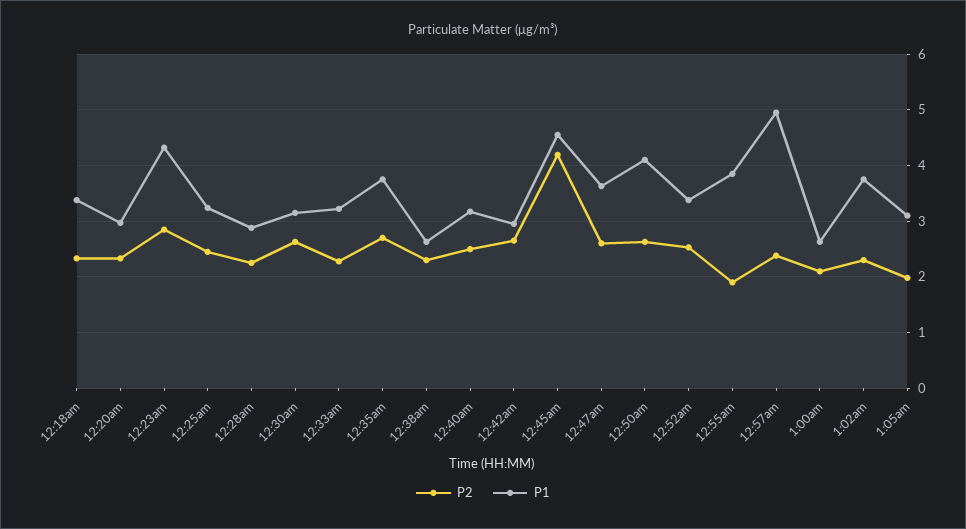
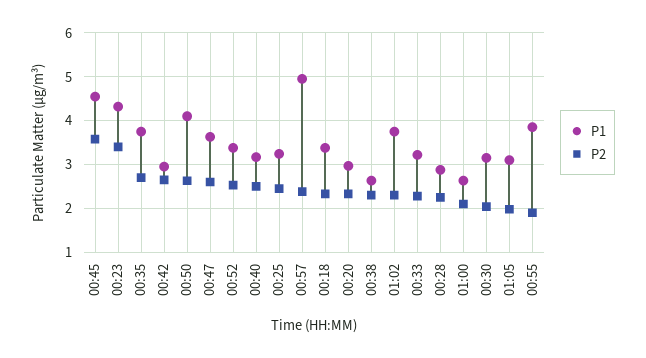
P2, 12:23am: 2.8 -> 3.4
P2, 12:30am: 2.6 -> 2
P2, 12:45am: 4.2 -> 3.6

